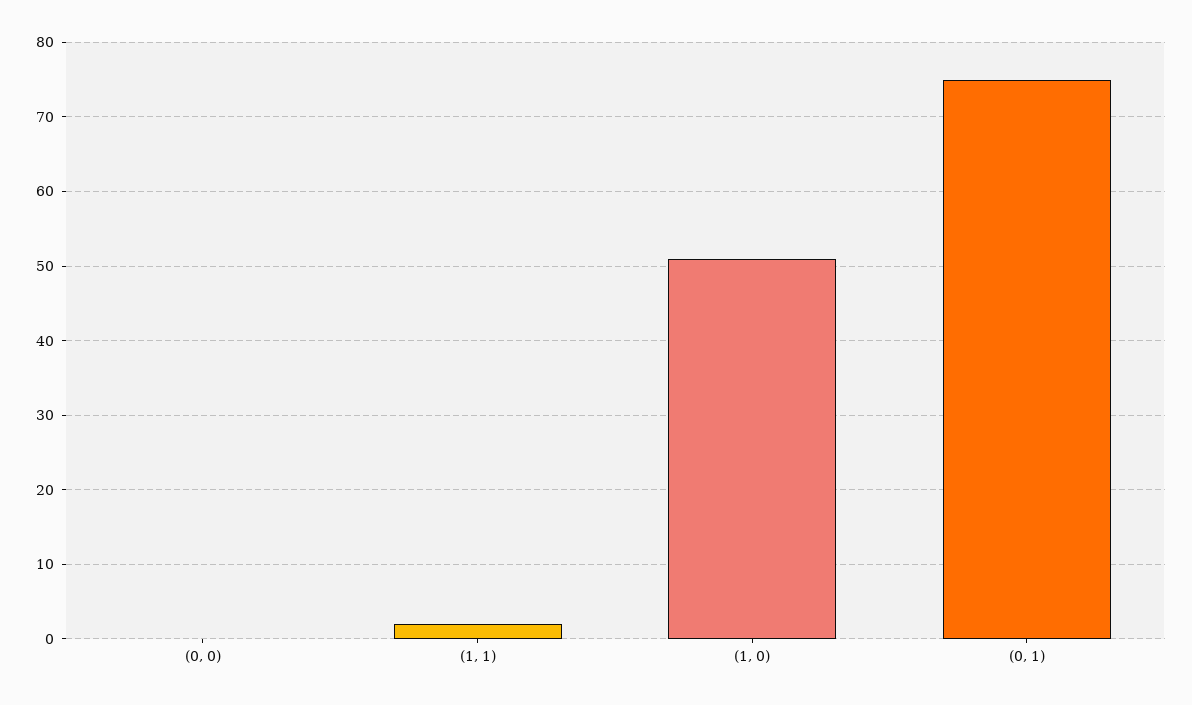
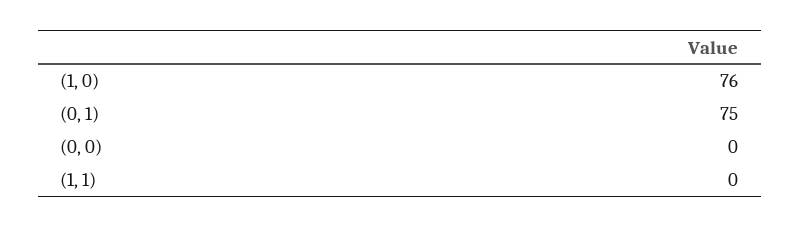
(1, 1): 2 -> 0
(1, 0): 51 -> 76

